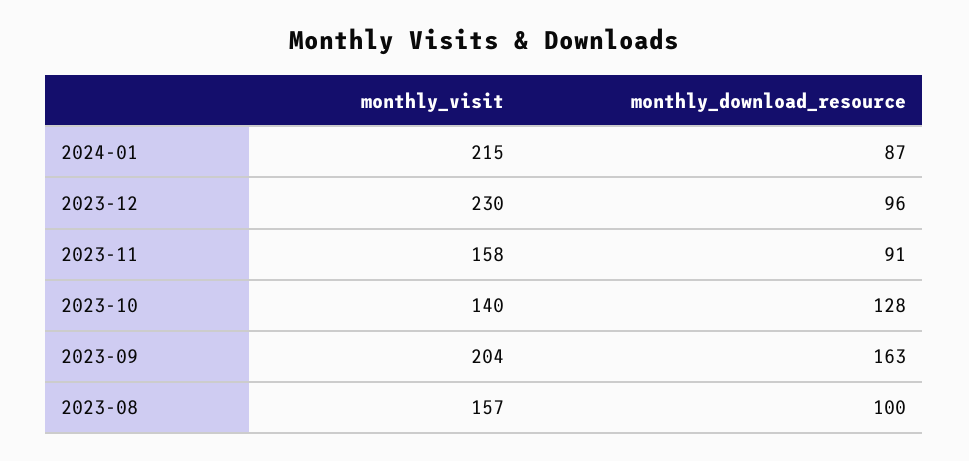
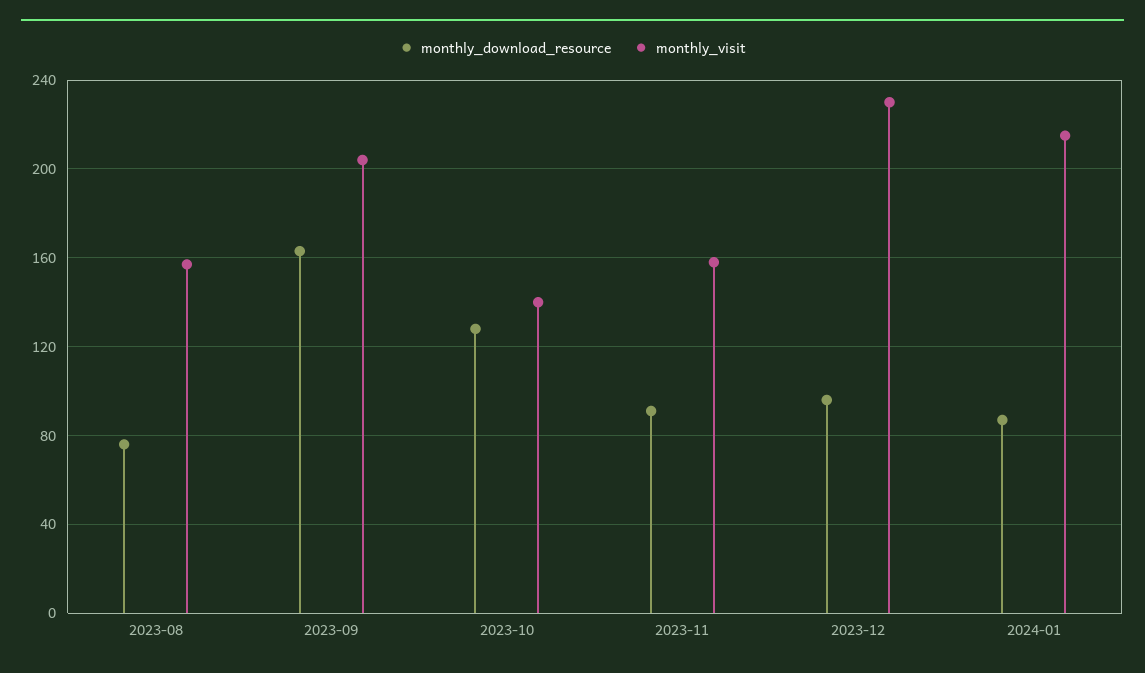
monthly_download_resource, 2023-08: 100 -> 75

